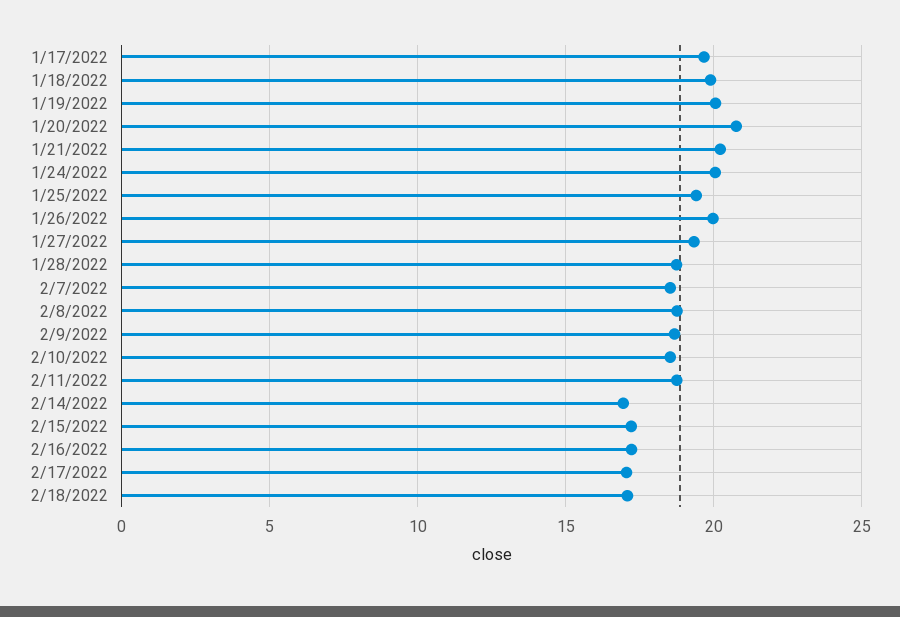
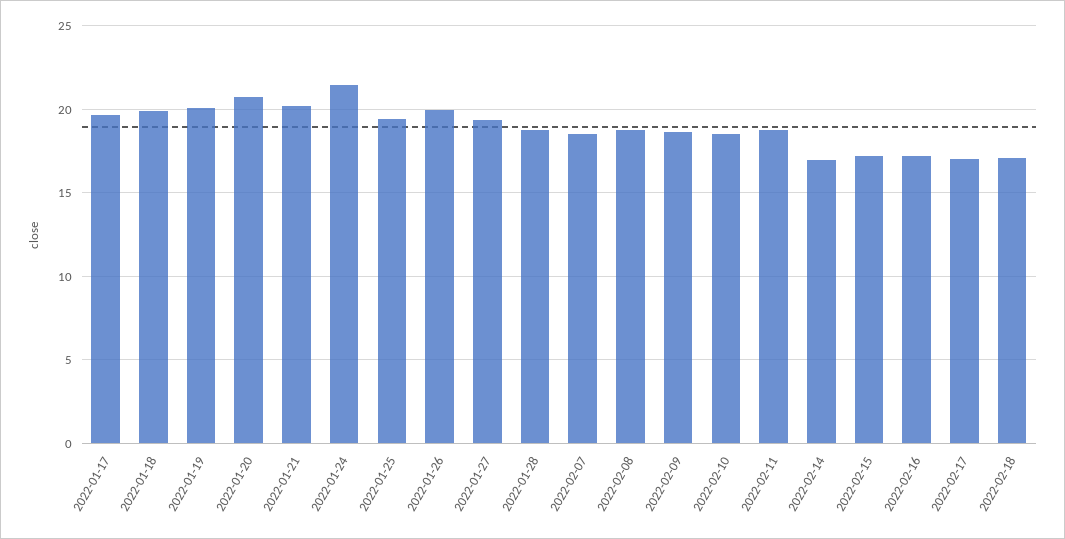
1/24/2022: 20 -> 21.5

